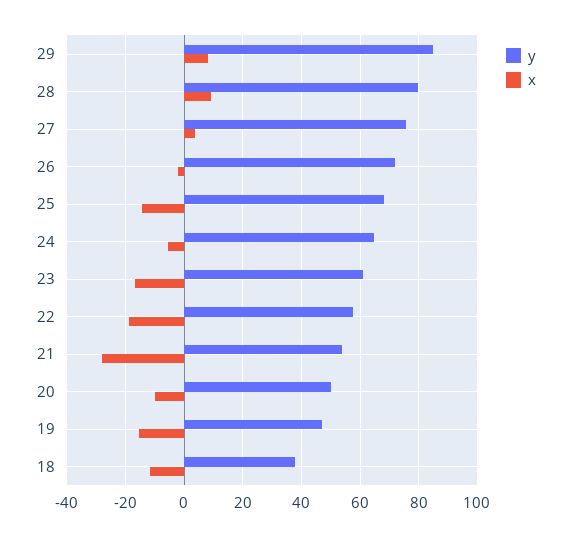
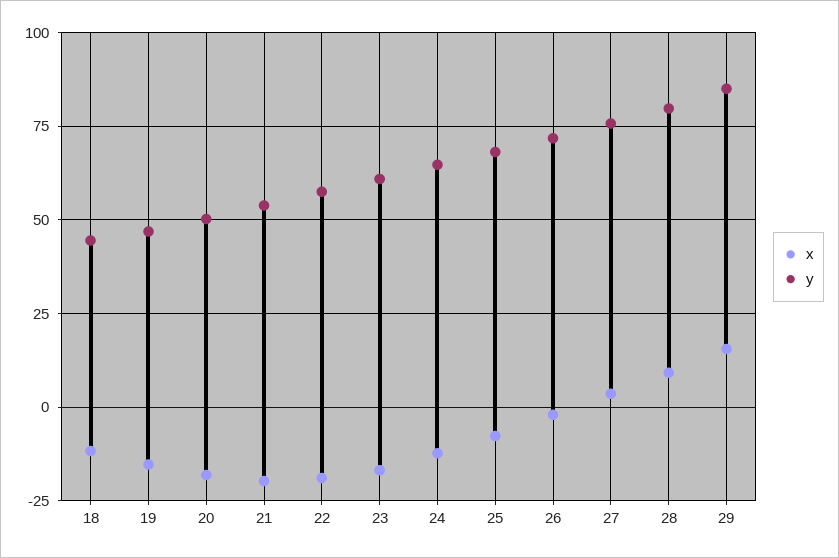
x, 29: 7.5 -> 15
x, 25: -15 -> -7.5
x, 24: -5 -> -12.5
x, 21: -27.5 -> -20
x, 20: -10 -> -17.5
y, 18: 37.5 -> 45

